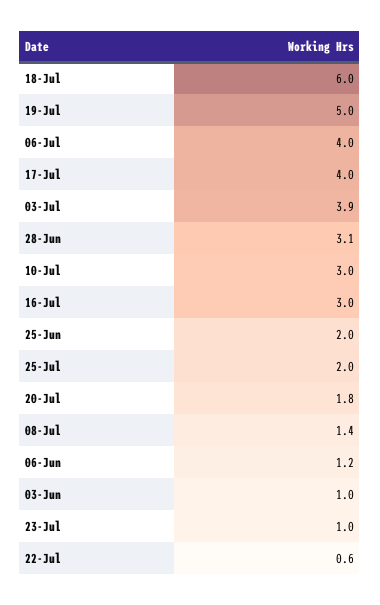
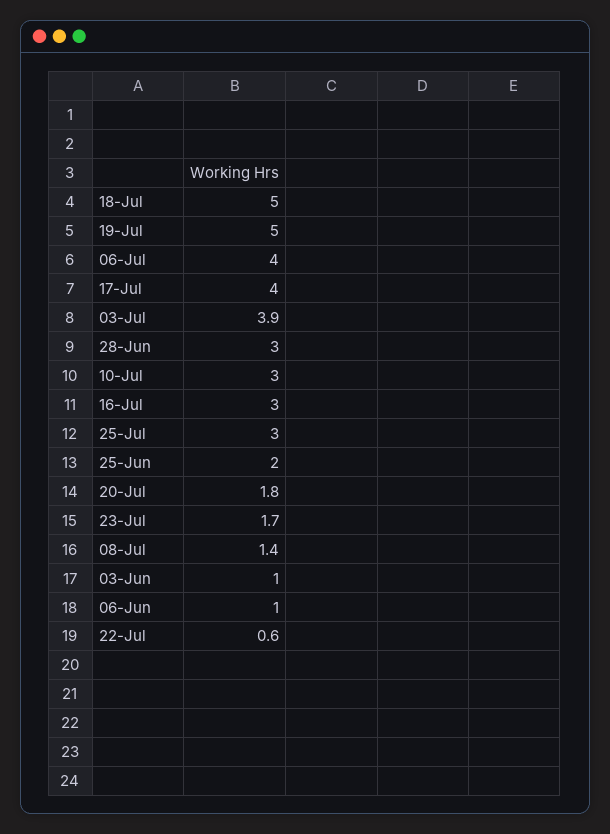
18-Jul: 6 -> 5
28-Jun: 3.1 -> 3
25-Jul: 2 -> 3
06-Jun: 1.2 -> 1
23-Jul: 1 -> 1.7

